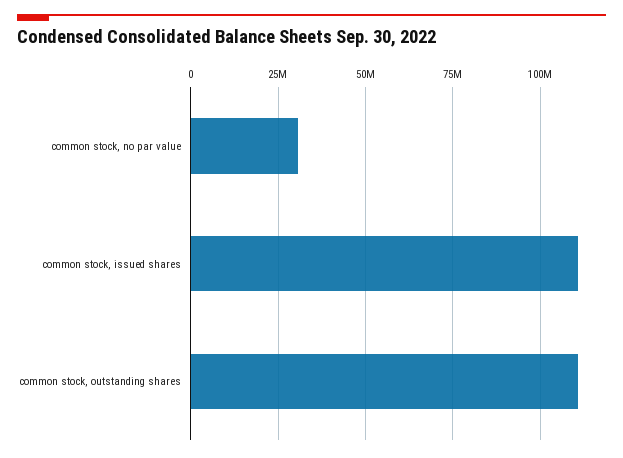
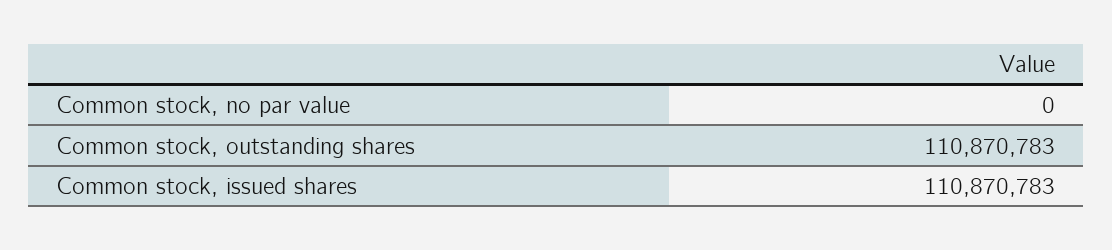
common stock, no par value: 30000000 -> 0

